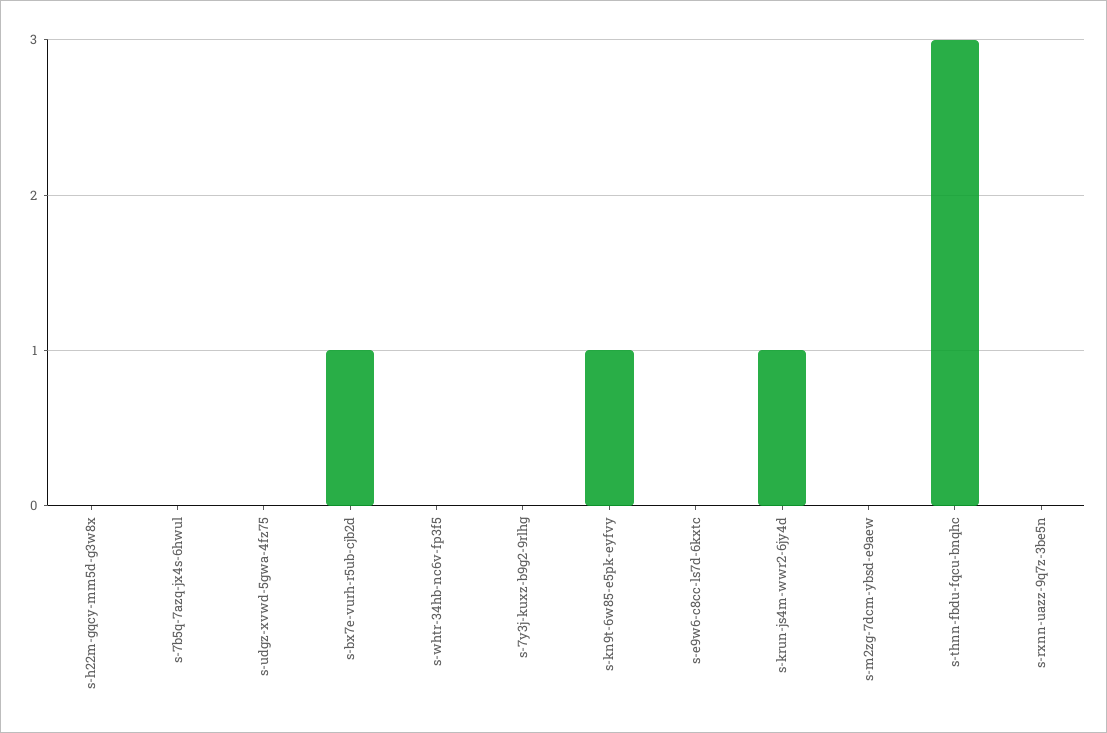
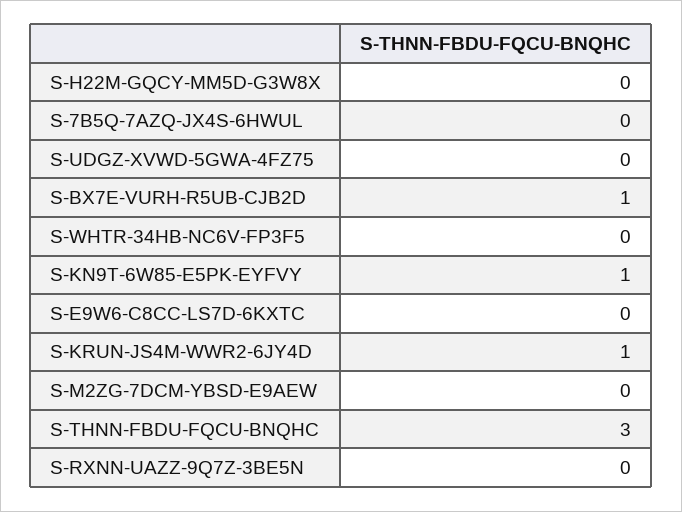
s-7y3j-kuxz-b9g2-9rlhg: 0 -> none

